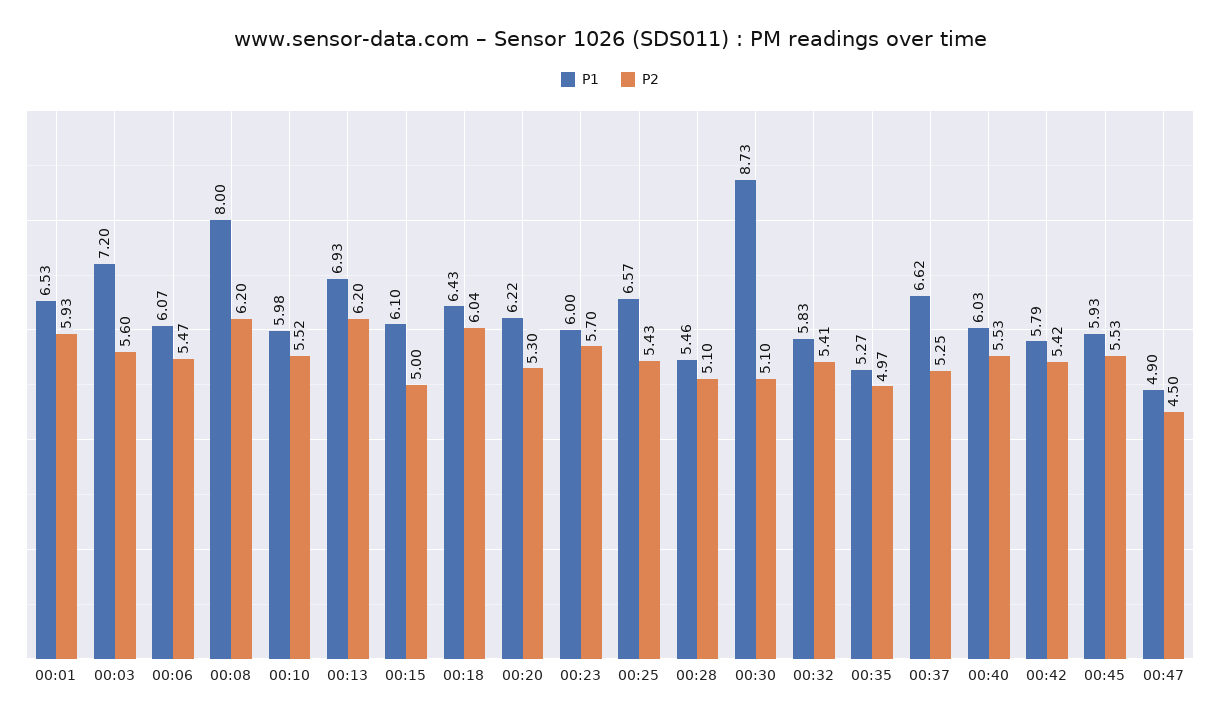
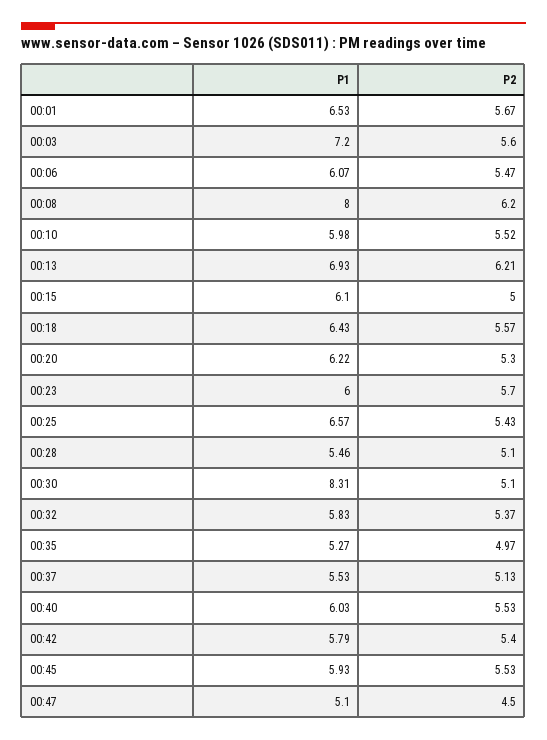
P2, 00:01: 5.93 -> 5.67
P2, 00:13: 6.2 -> 6.21
P2, 00:18: 6.04 -> 5.57
P1, 00:30: 8.73 -> 8.31
P2, 00:32: 5.41 -> 5.37
P1, 00:37: 6.62 -> 5.53
P2, 00:37: 5.25 -> 5.13
P2, 00:42: 5.42 -> 5.4
P1, 00:47: 4.9 -> 5.1

